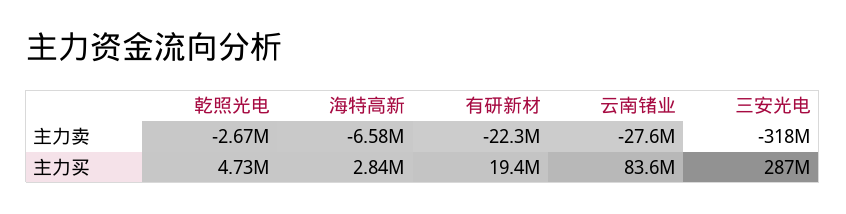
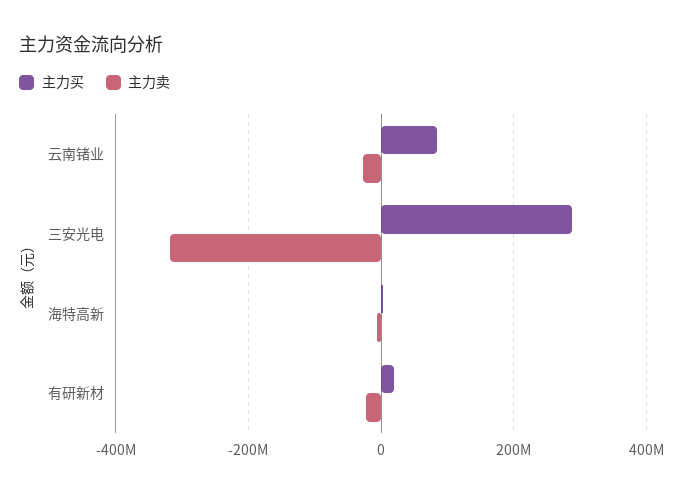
主力卖, 乾照光电: -2670000 -> none
主力买, 乾照光电: 4730000 -> none

